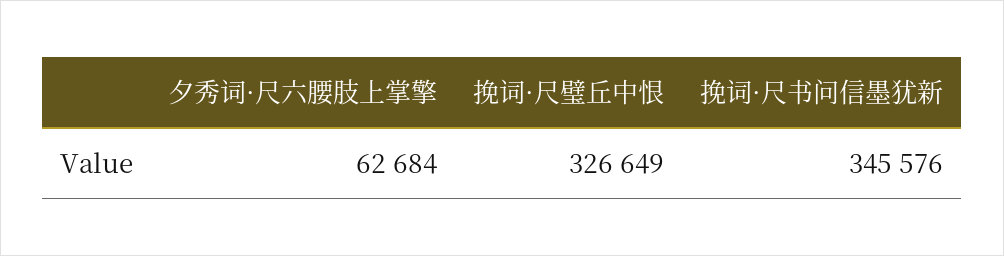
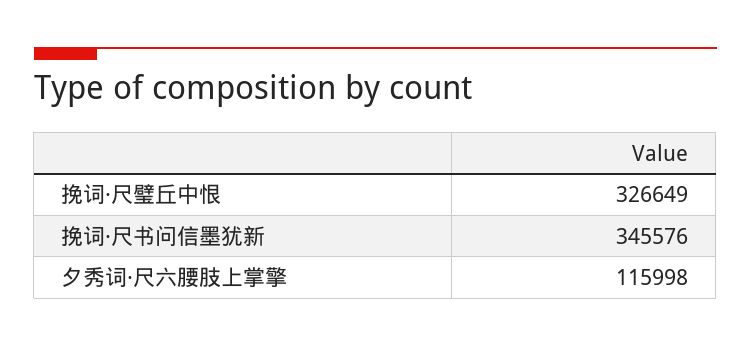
夕秀词·尺六腰肢上掌擎: 62684 -> 115998

